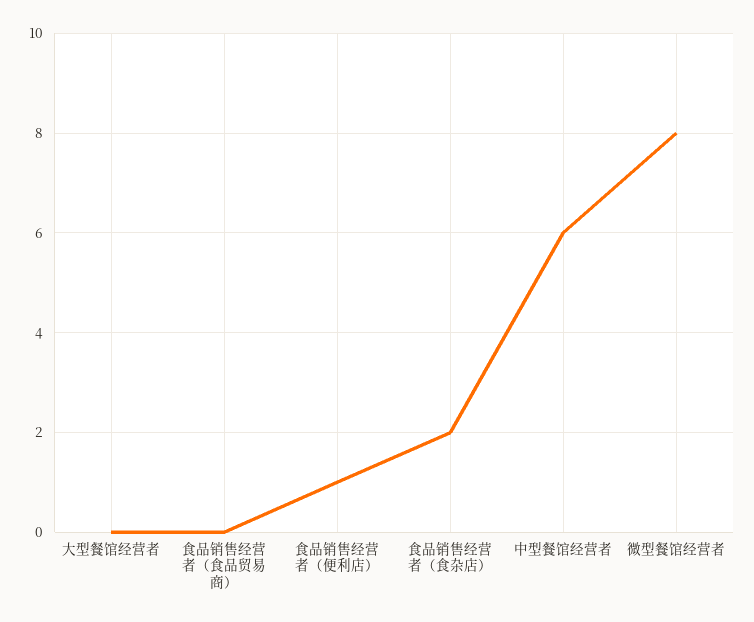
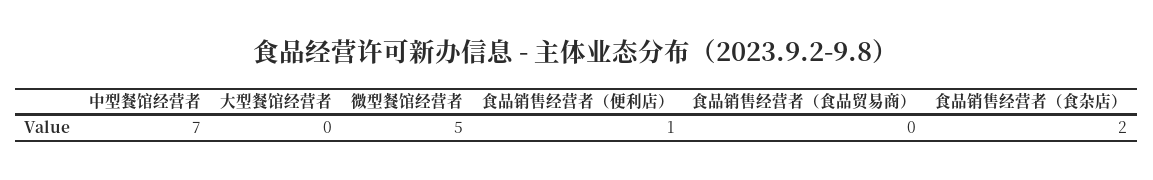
中型餐馆经营者: 6 -> 7
微型餐馆经营者: 8 -> 5

